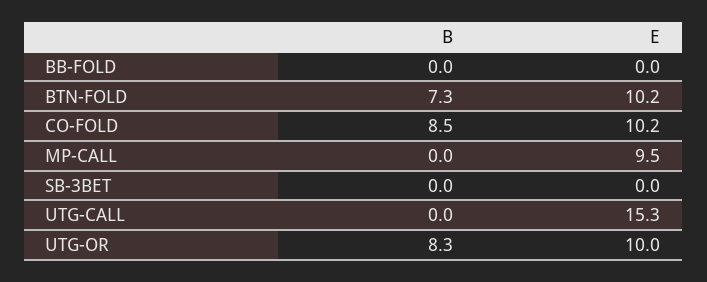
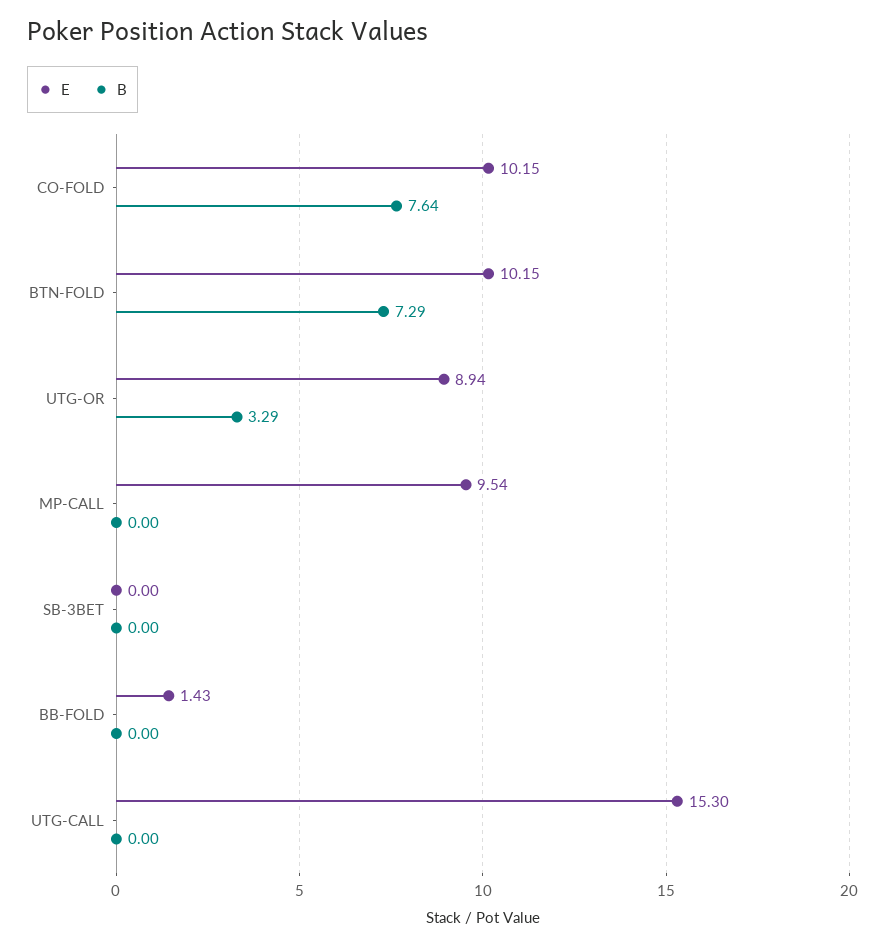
E, BB-FOLD: 0 -> 1.43
B, CO-FOLD: 8.5 -> 7.64
B, UTG-OR: 8.3 -> 3.29
E, UTG-OR: 10 -> 8.94

